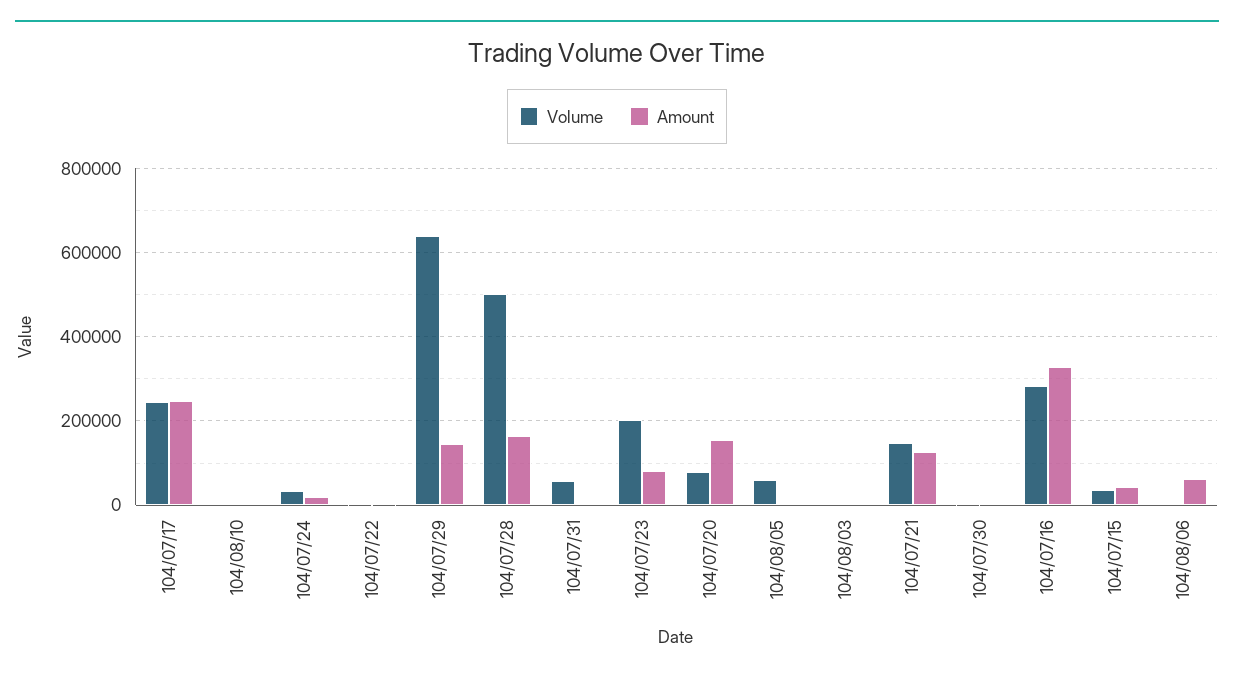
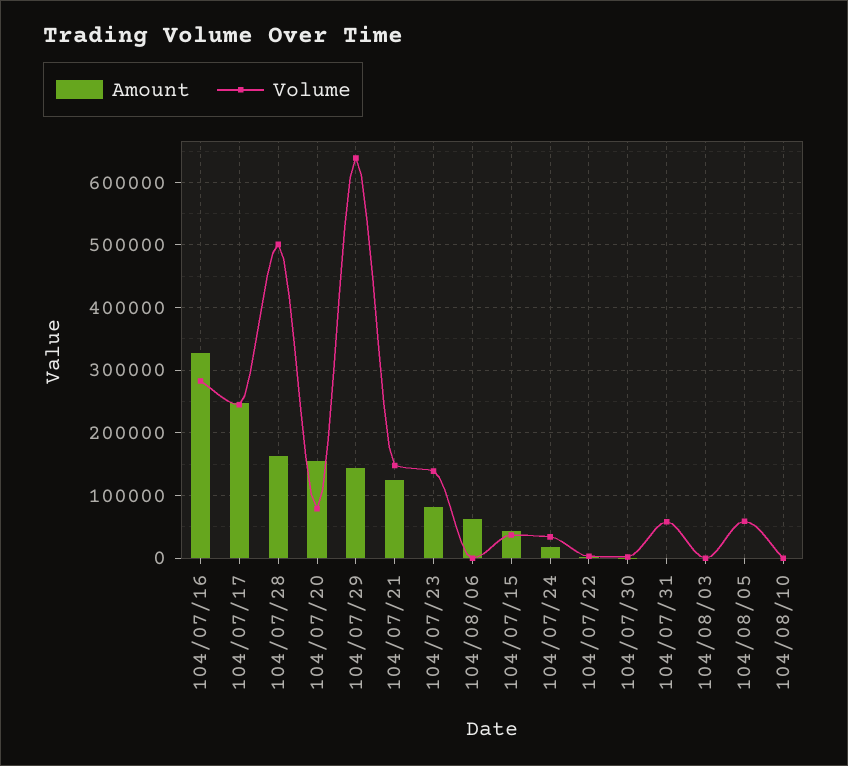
Volume, 104/07/23: 200000 -> 140000

